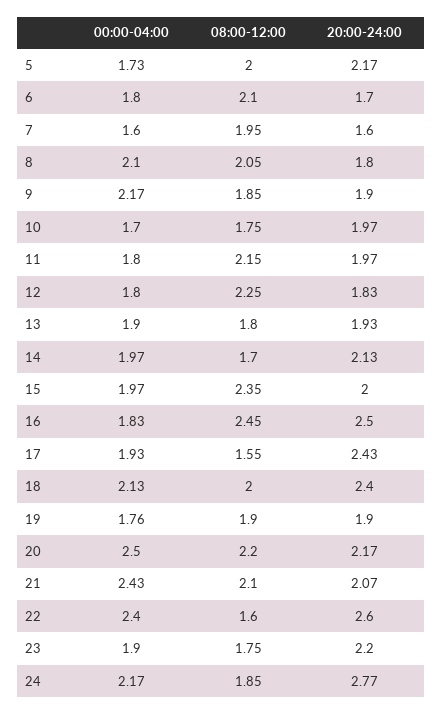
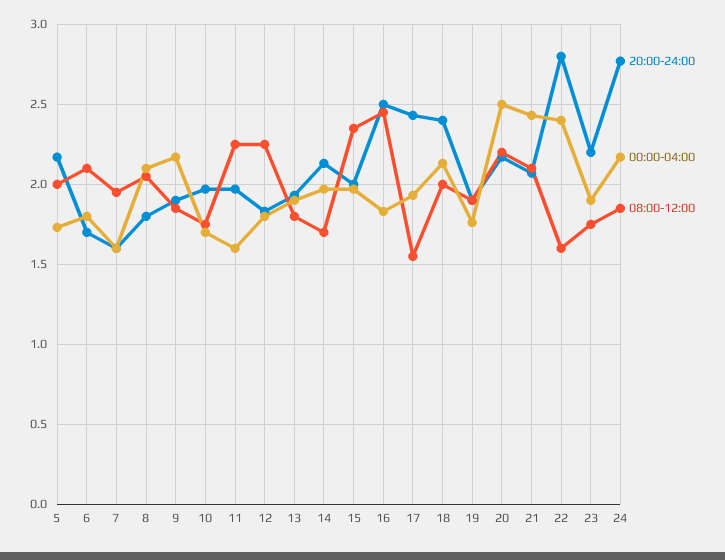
00:00-04:00, 11: 1.8 -> 1.6
08:00-12:00, 11: 2.15 -> 2.25
20:00-24:00, 22: 2.6 -> 2.8

